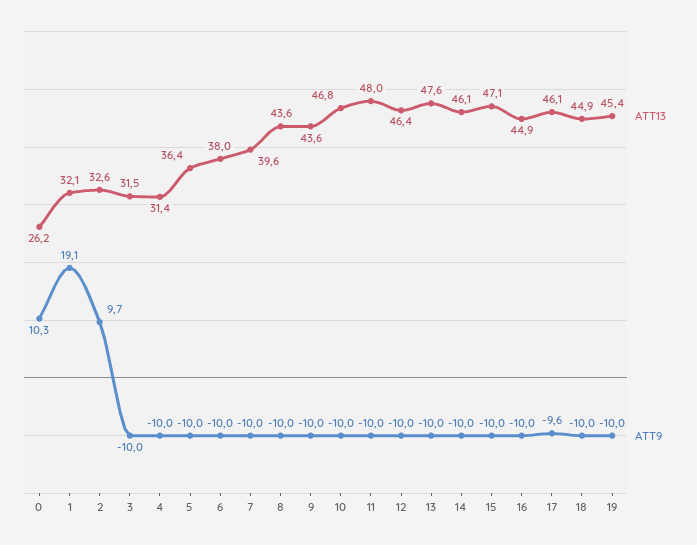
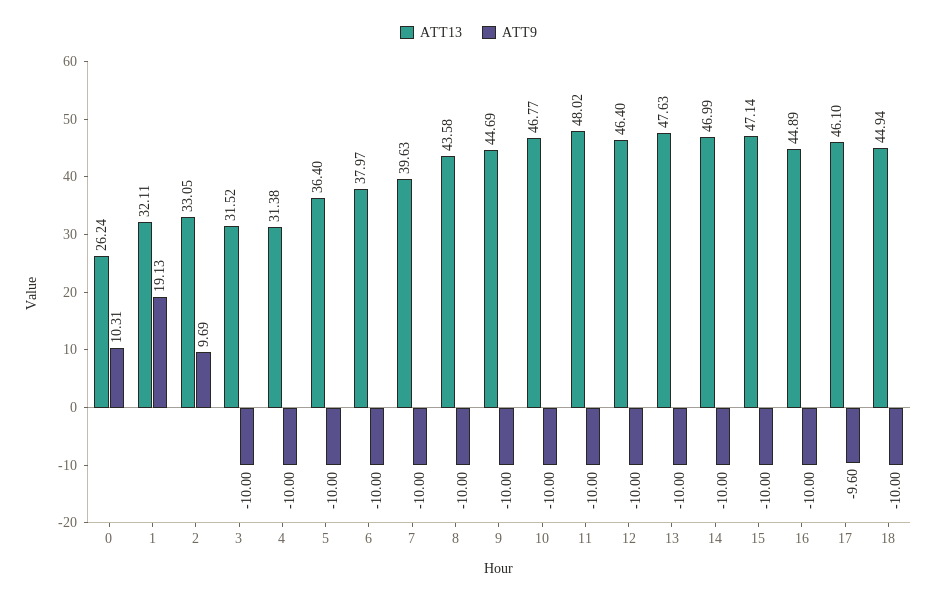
ATT13, 2: 32.6 -> 33.05
ATT13, 9: 43.6 -> 44.69
ATT13, 14: 46.1 -> 46.99
ATT13, 19: 45.4 -> none
ATT9, 19: -10 -> none

